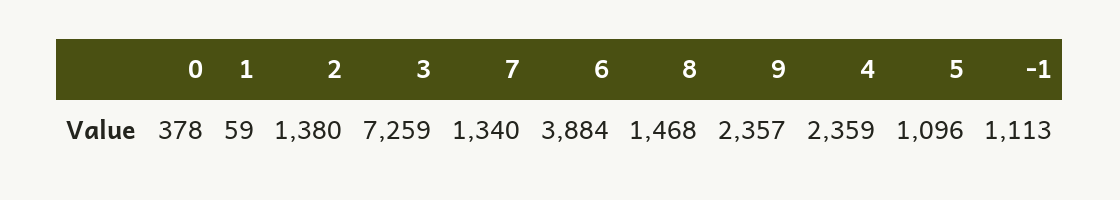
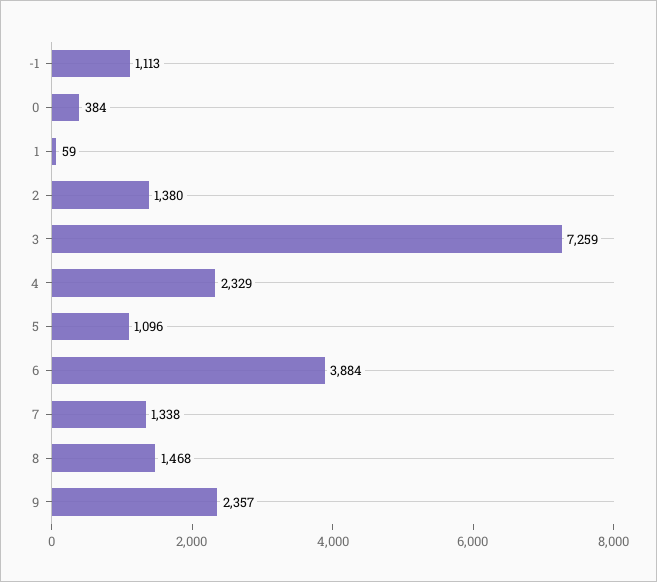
0: 378 -> 384
7: 1340 -> 1338
4: 2359 -> 2329

